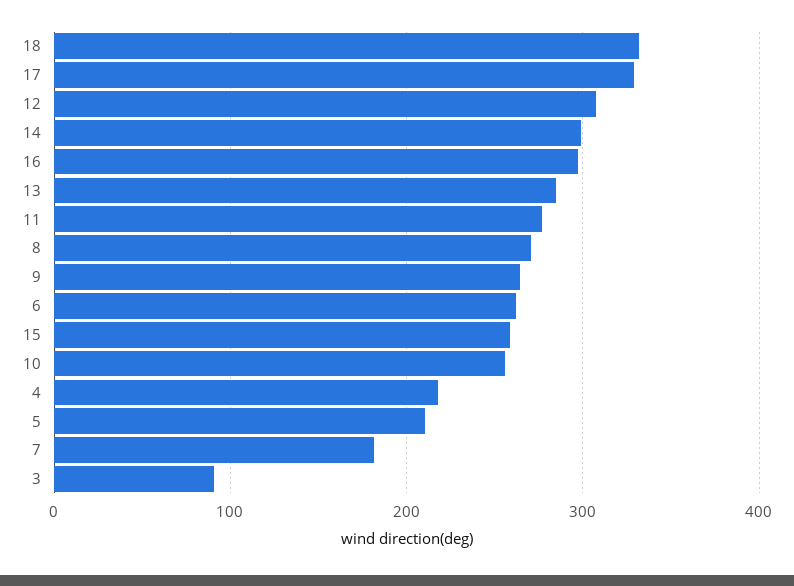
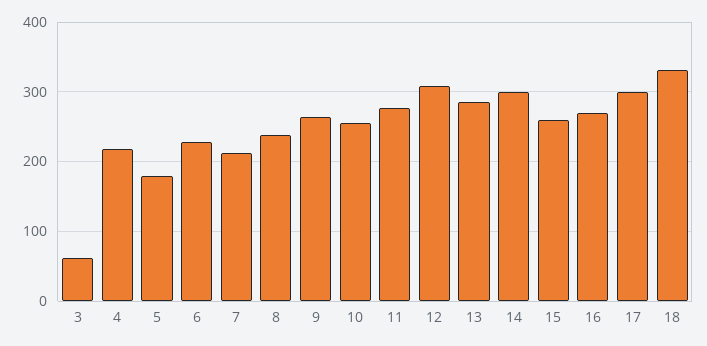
17: 330 -> 300
16: 300 -> 270
8: 270 -> 240
6: 260 -> 230
5: 210 -> 180
7: 180 -> 210
3: 90 -> 60

